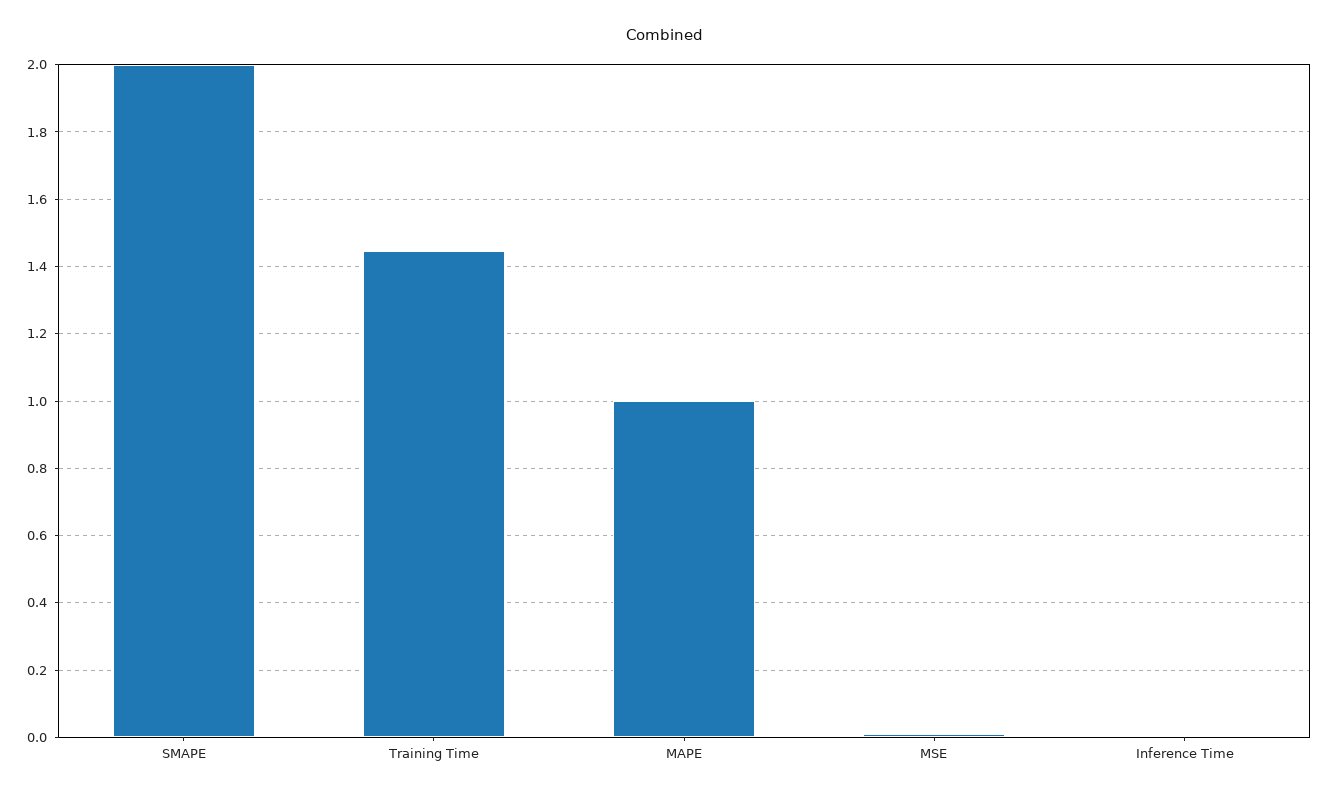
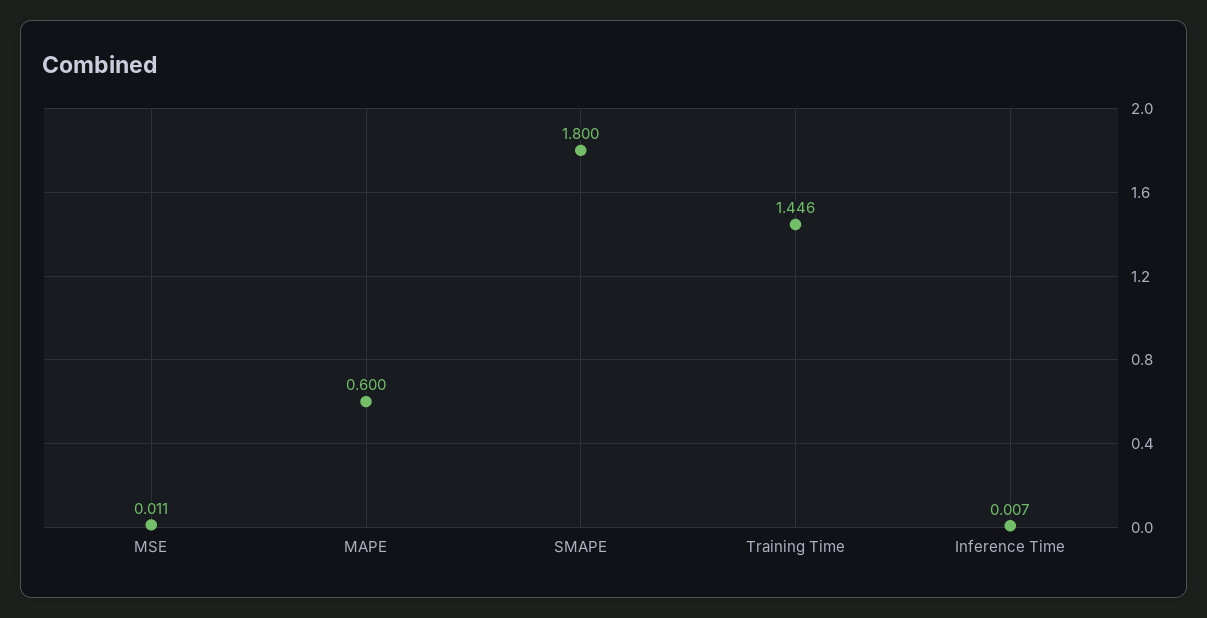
SMAPE: 2 -> 1.8
MAPE: 1 -> 0.6

